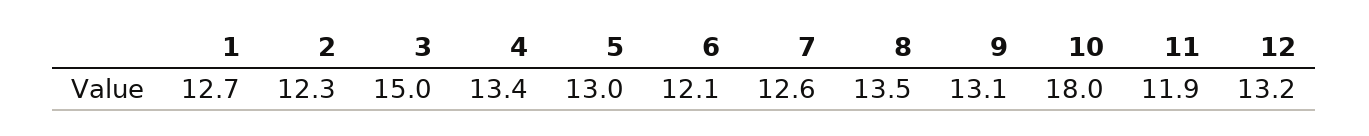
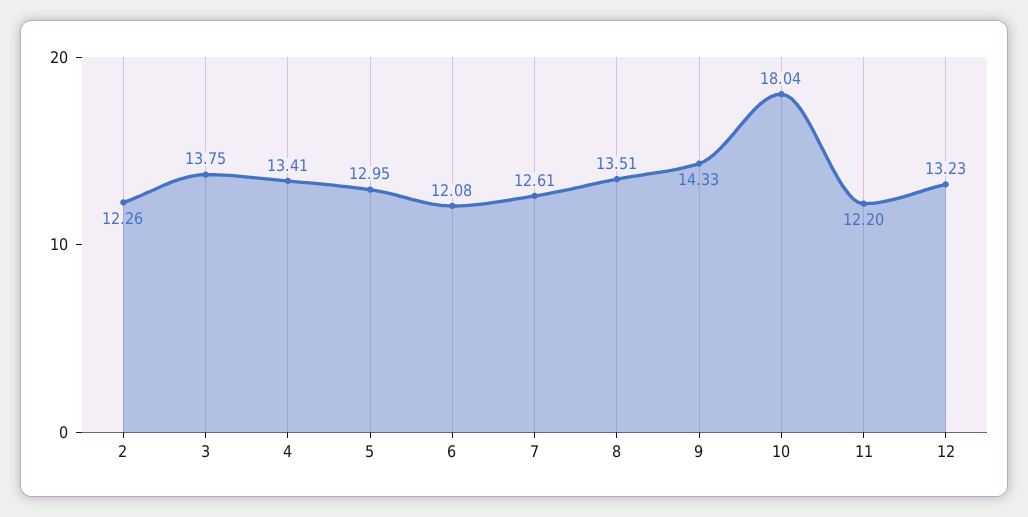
1: 12.7 -> none
3: 15 -> 13.75
9: 13.1 -> 14.33
11: 11.9 -> 12.2

